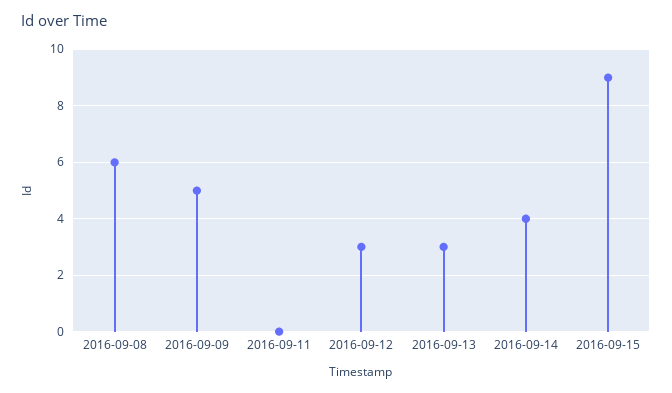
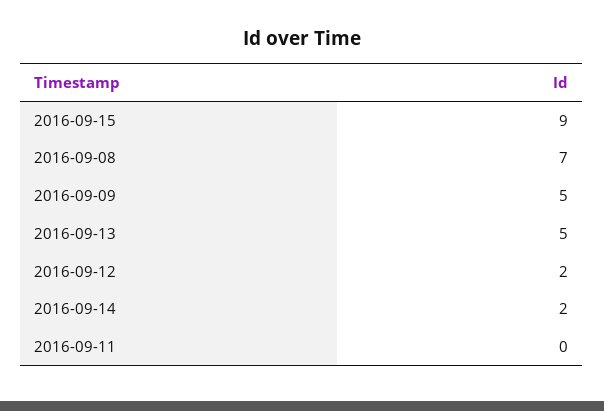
2016-09-08: 6 -> 7
2016-09-12: 3 -> 2
2016-09-13: 3 -> 5
2016-09-14: 4 -> 2

